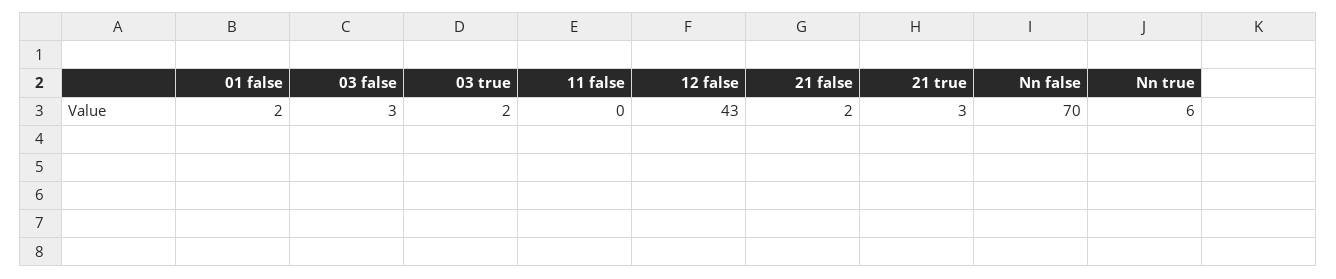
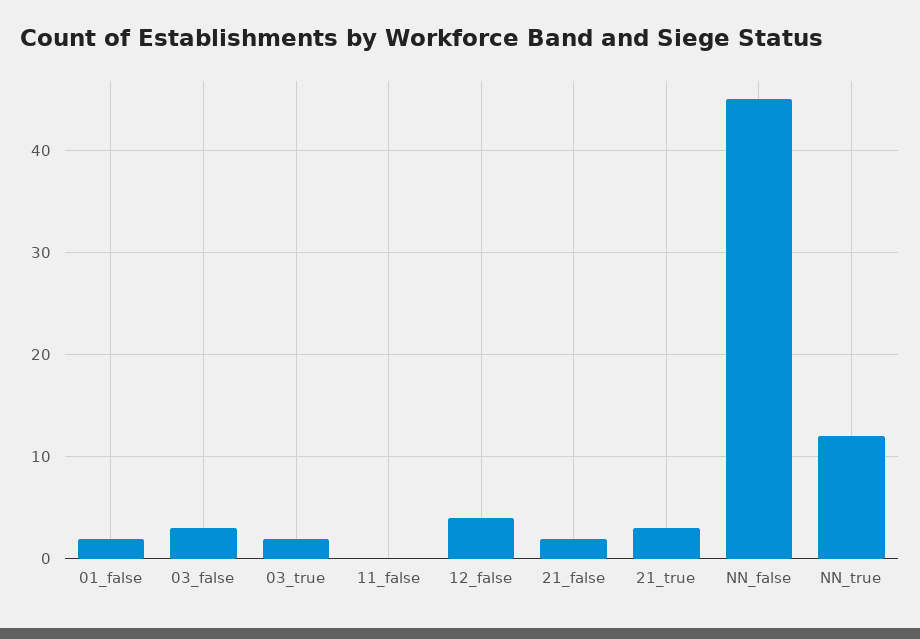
12 false: 43 -> 4
Nn false: 70 -> 45
Nn true: 6 -> 12

